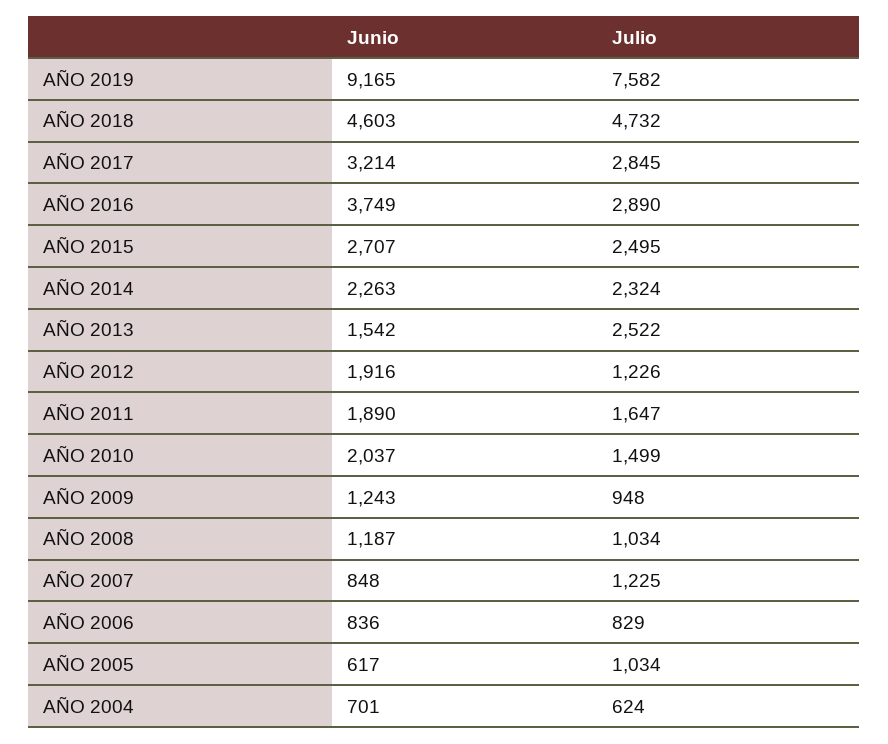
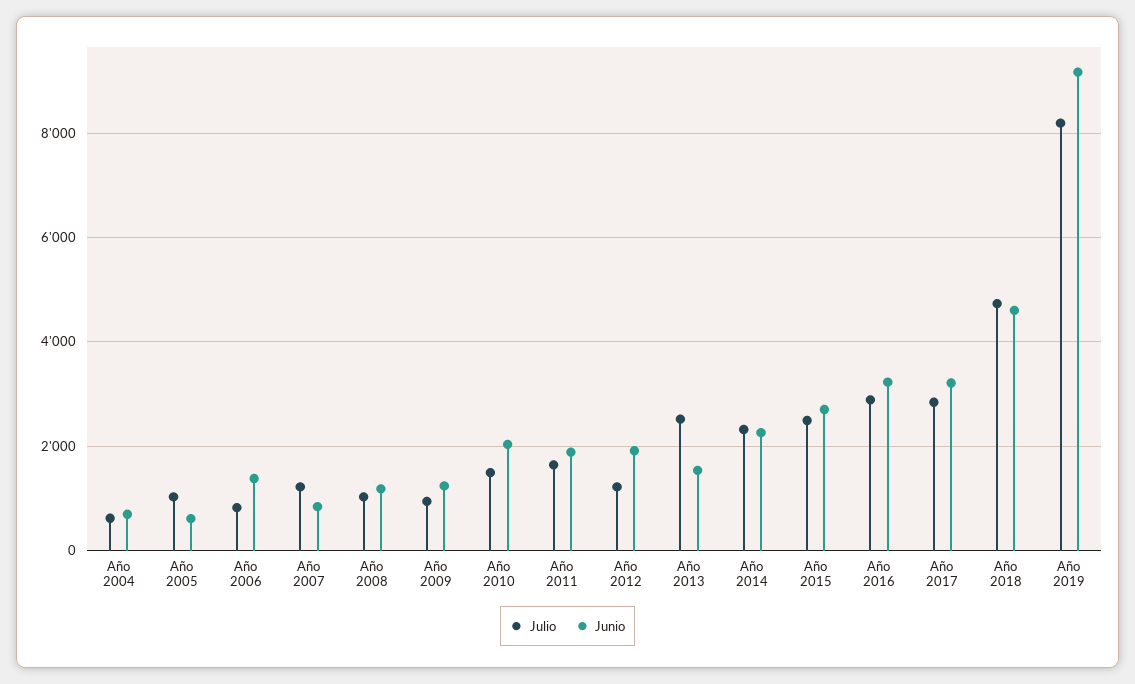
Julio, AÑO 2019: 7582 -> 8200
Junio, AÑO 2016: 3749 -> 3200
Junio, AÑO 2006: 836 -> 1400

